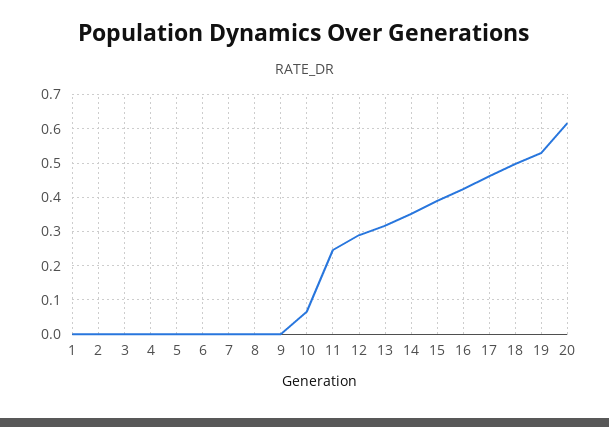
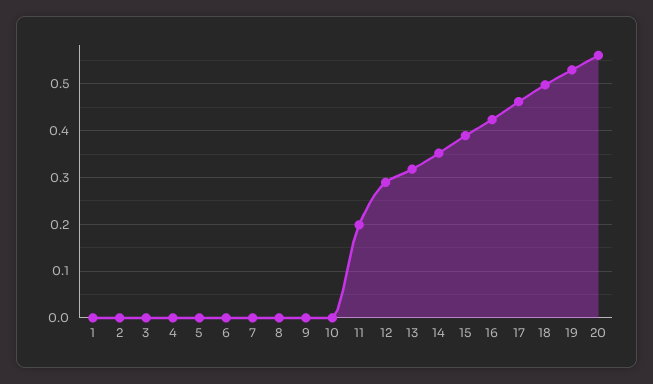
10: 0.06 -> 0
11: 0.24 -> 0.2
20: 0.62 -> 0.56

